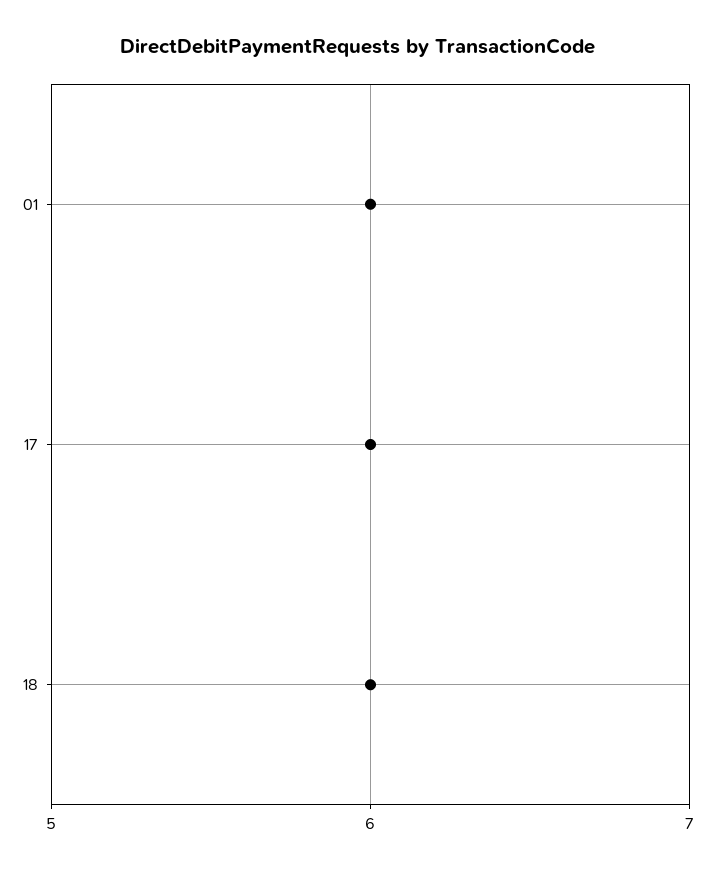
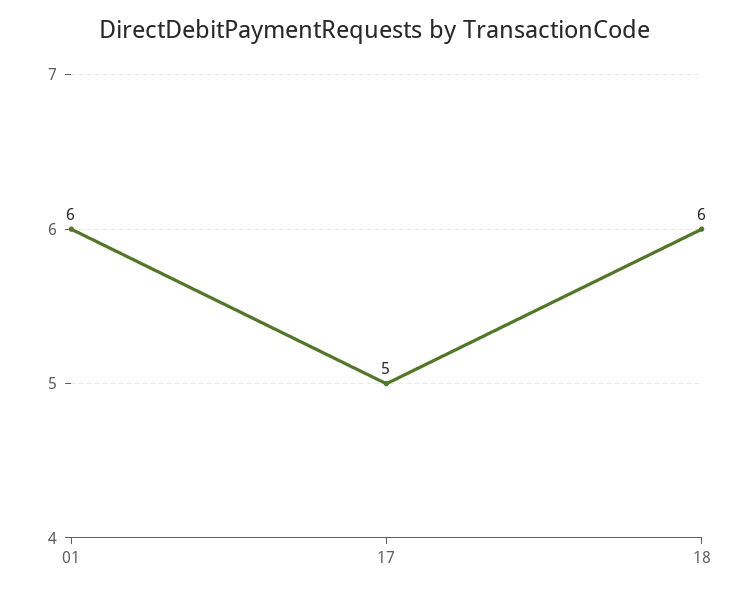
17: 6 -> 5

